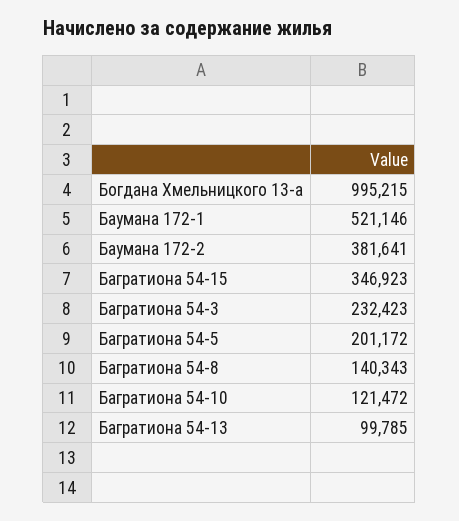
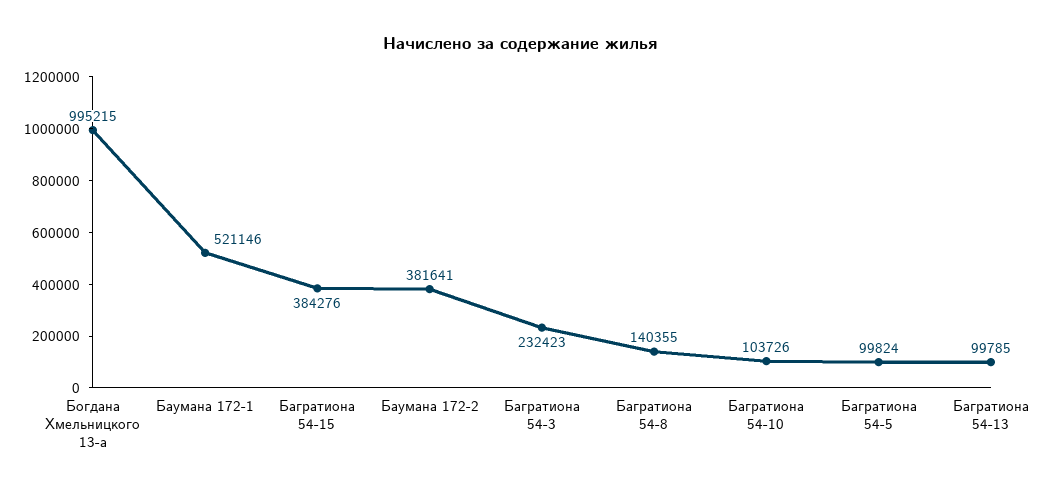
Багратиона 54-15: 346923 -> 384276
Багратиона 54-5: 201172 -> 99824
Багратиона 54-8: 140343 -> 140355
Багратиона 54-10: 121472 -> 103726

